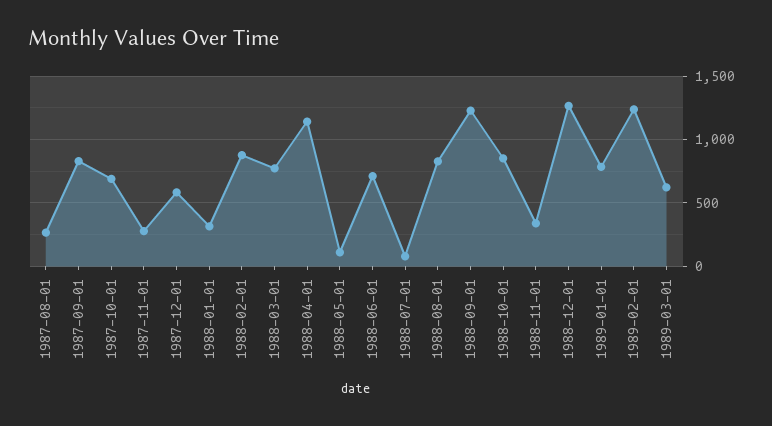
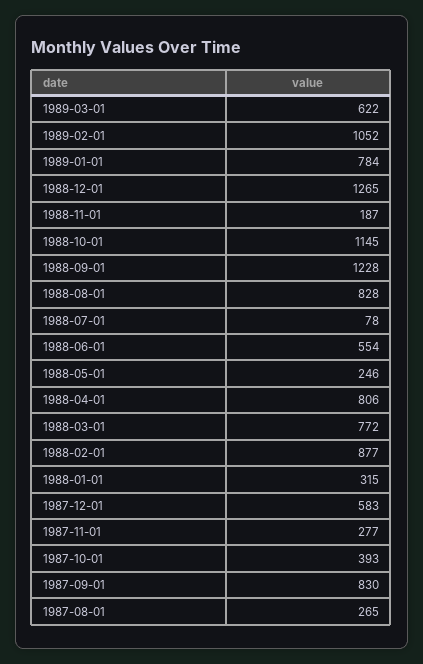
1987-10-01: 700 -> 393
1988-04-01: 1150 -> 806
1988-05-01: 100 -> 246
1988-06-01: 700 -> 554
1988-10-01: 850 -> 1145
1988-11-01: 350 -> 187
1989-02-01: 1250 -> 1052

